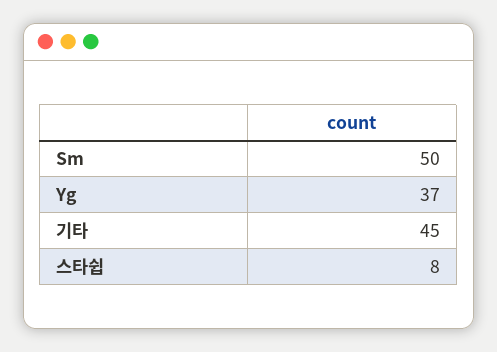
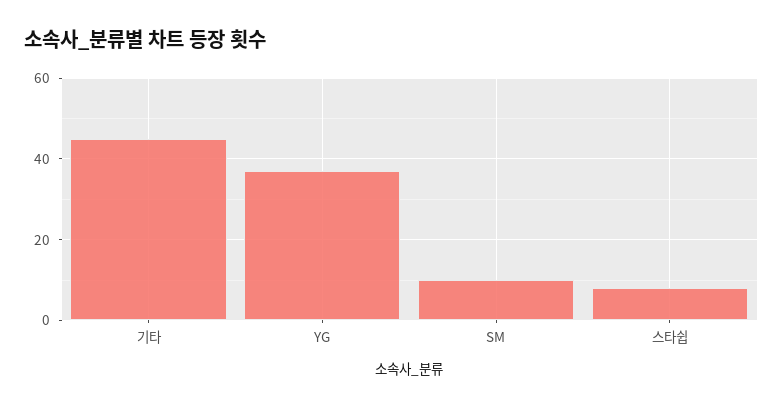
Sm: 50 -> 10

